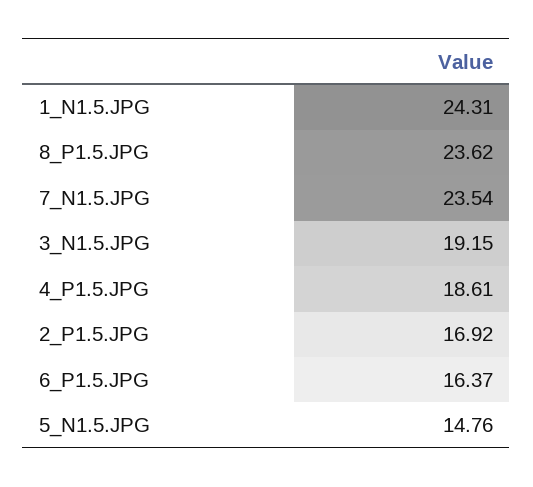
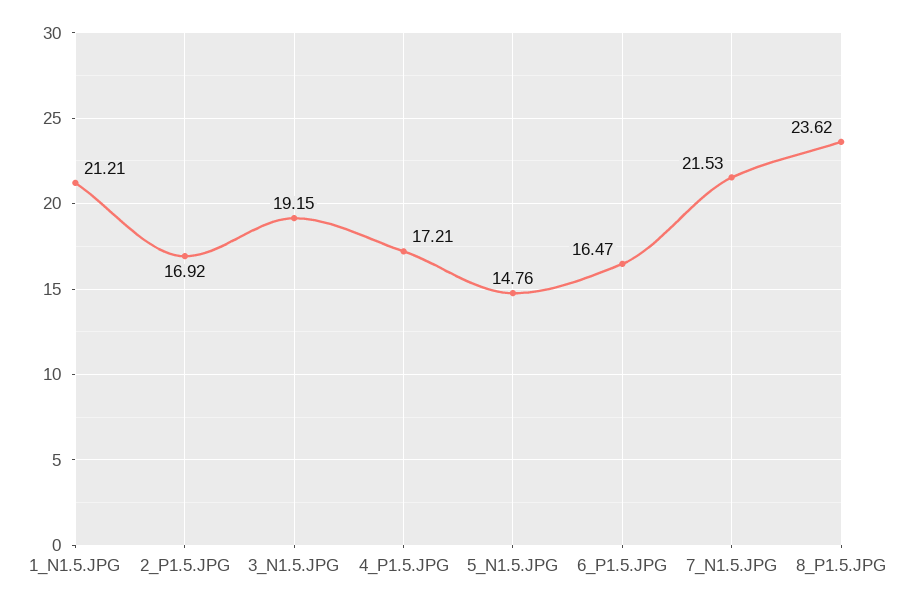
1_N1.5.JPG: 24.31 -> 21.21
7_N1.5.JPG: 23.54 -> 21.53
4_P1.5.JPG: 18.61 -> 17.21
6_P1.5.JPG: 16.37 -> 16.47

